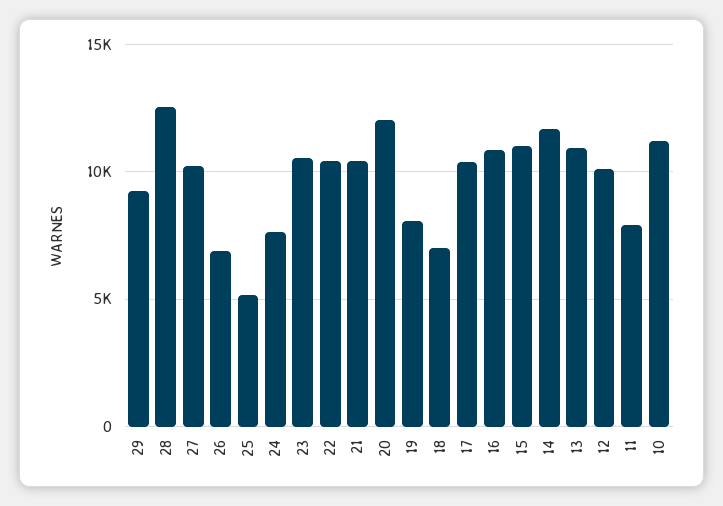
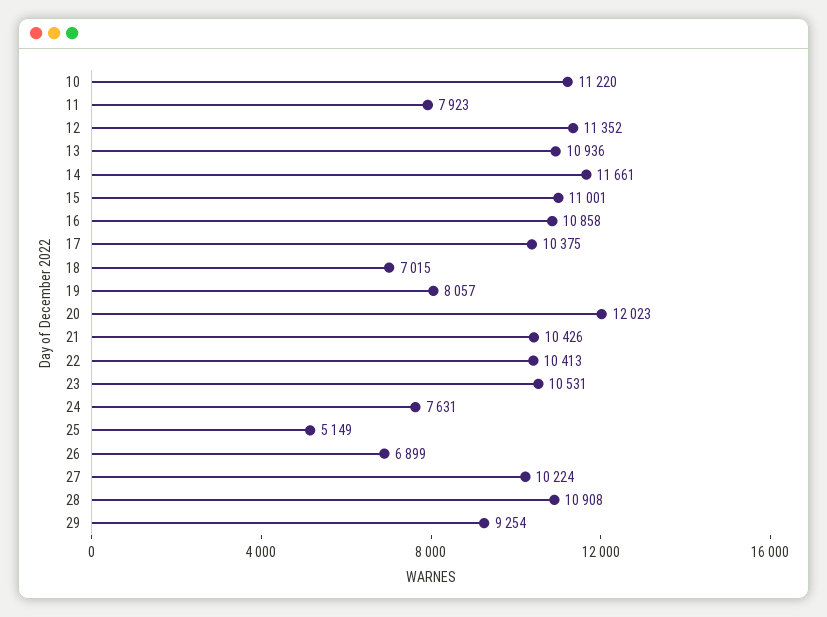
28: 12500 -> 10908
12: 10000 -> 11352

